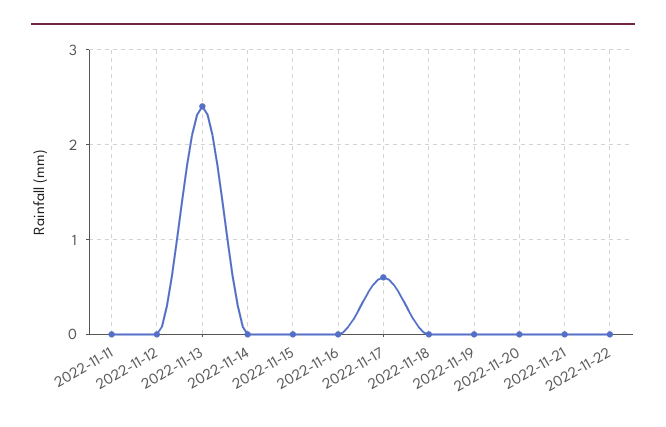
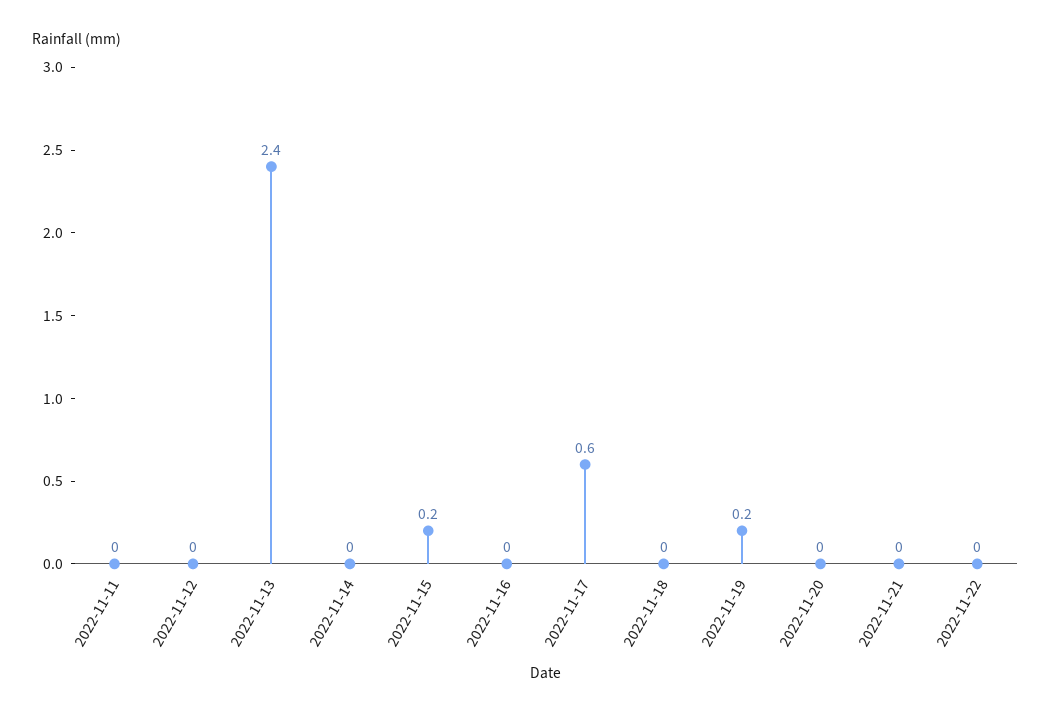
2022-11-15: 0 -> 0.2
2022-11-19: 0 -> 0.2

